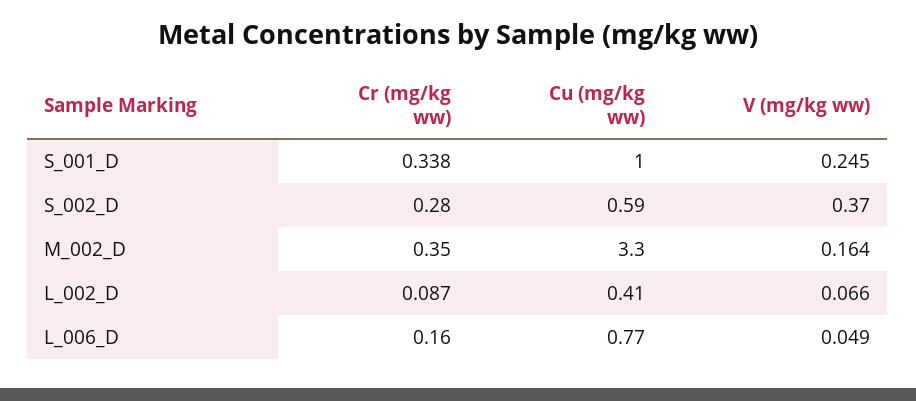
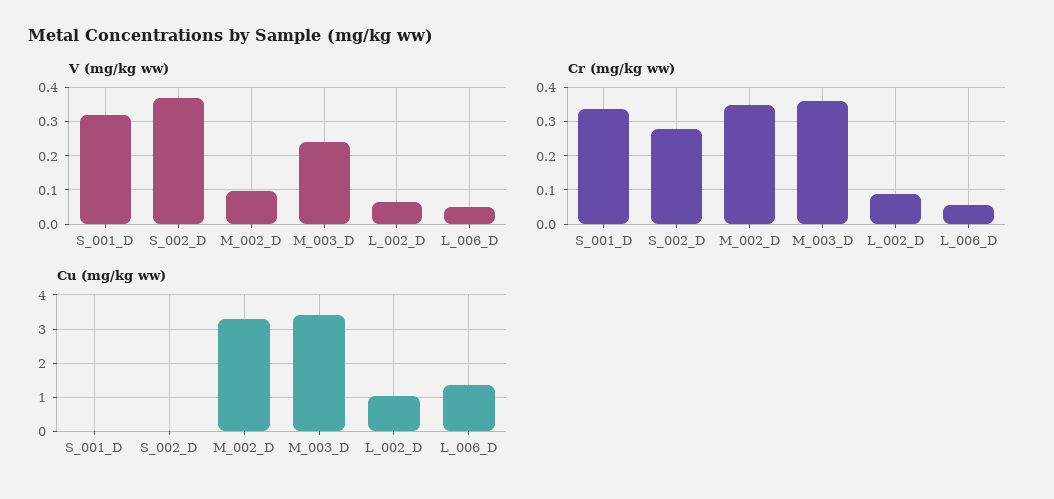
Cu (mg/kg ww), S_001_D: 1 -> 0
V (mg/kg ww), S_001_D: 0.245 -> 0.32
Cu (mg/kg ww), S_002_D: 0.59 -> 0
V (mg/kg ww), M_002_D: 0.164 -> 0.1
Cu (mg/kg ww), L_002_D: 0.41 -> 1
Cr (mg/kg ww), L_006_D: 0.16 -> 0.06
Cu (mg/kg ww), L_006_D: 0.77 -> 1.4
V (mg/kg ww), M_003_D: none -> 0.24
Cr (mg/kg ww), M_003_D: none -> 0.36
Cu (mg/kg ww), M_003_D: none -> 3.4

